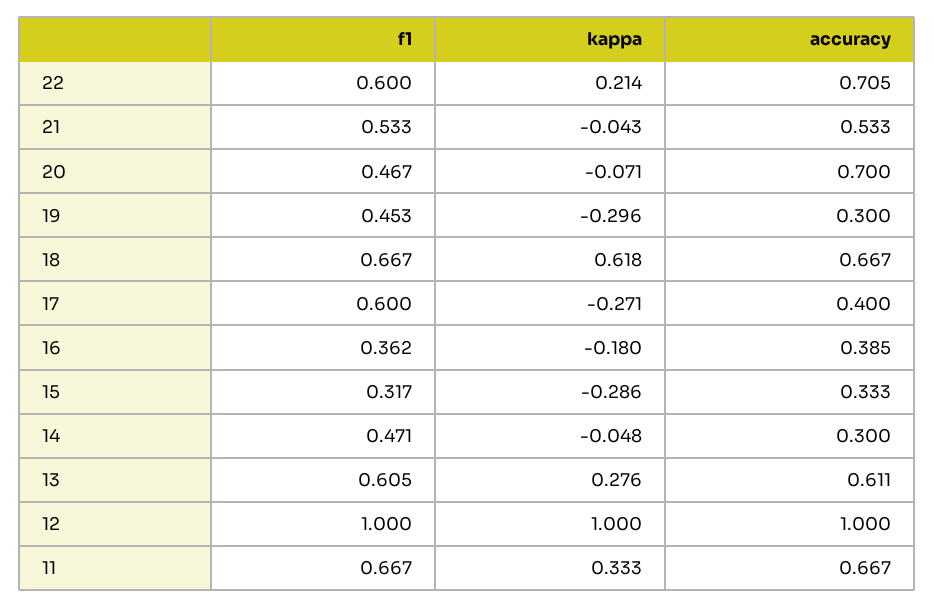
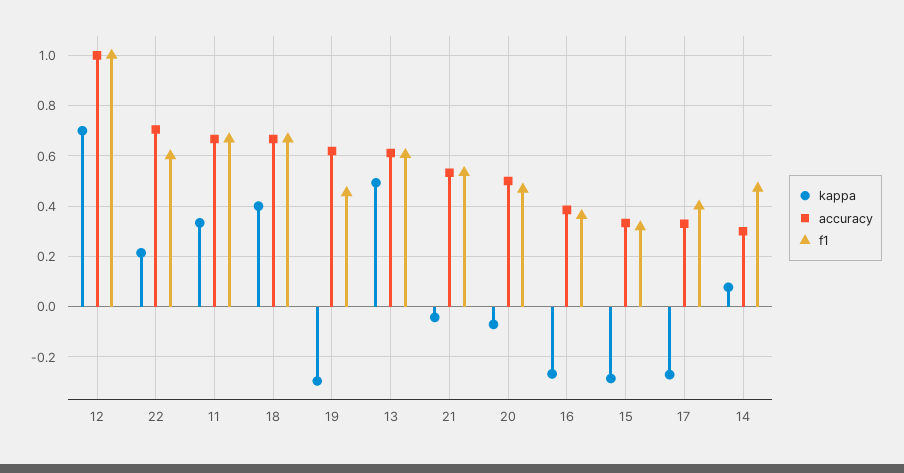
accuracy, 20: 0.7 -> 0.5
accuracy, 19: 0.3 -> 0.625
kappa, 18: 0.618 -> 0.4
f1, 17: 0.6 -> 0.4
accuracy, 17: 0.4 -> 0.325
kappa, 16: -0.18 -> -0.275
kappa, 14: -0.048 -> 0.075
kappa, 13: 0.276 -> 0.5
kappa, 12: 1 -> 0.7

